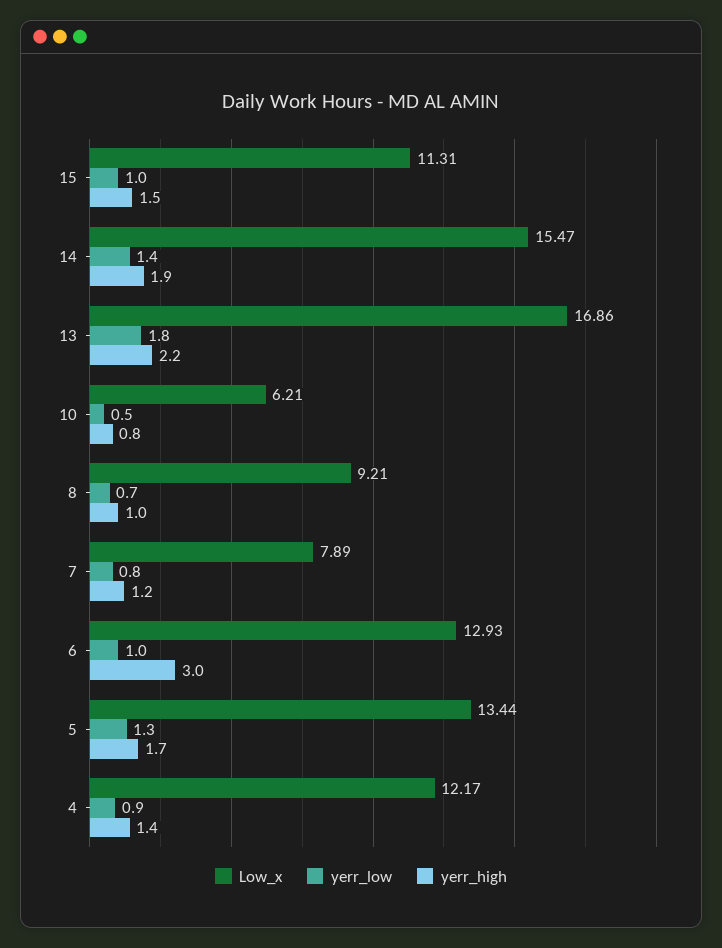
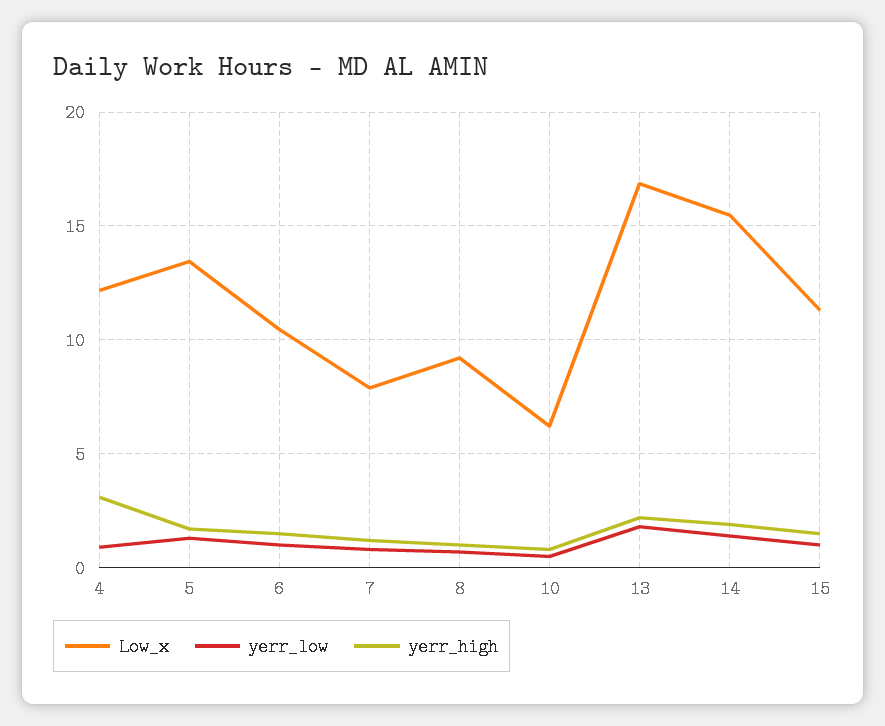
Low_x, 6: 12.93 -> 10.5
yerr_high, 6: 3 -> 1.5
yerr_high, 4: 1.4 -> 3

